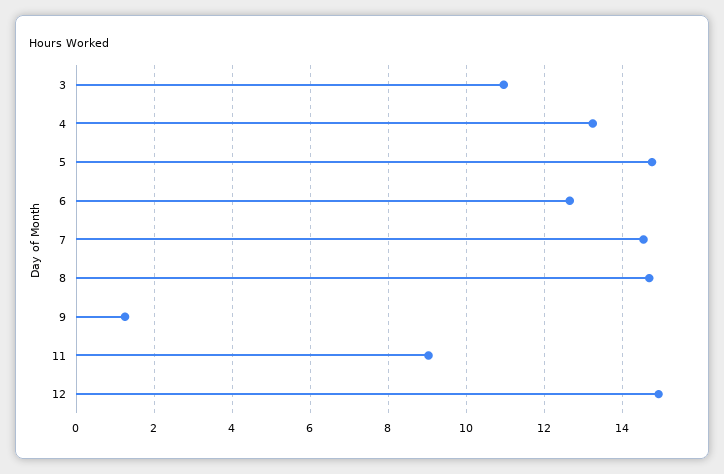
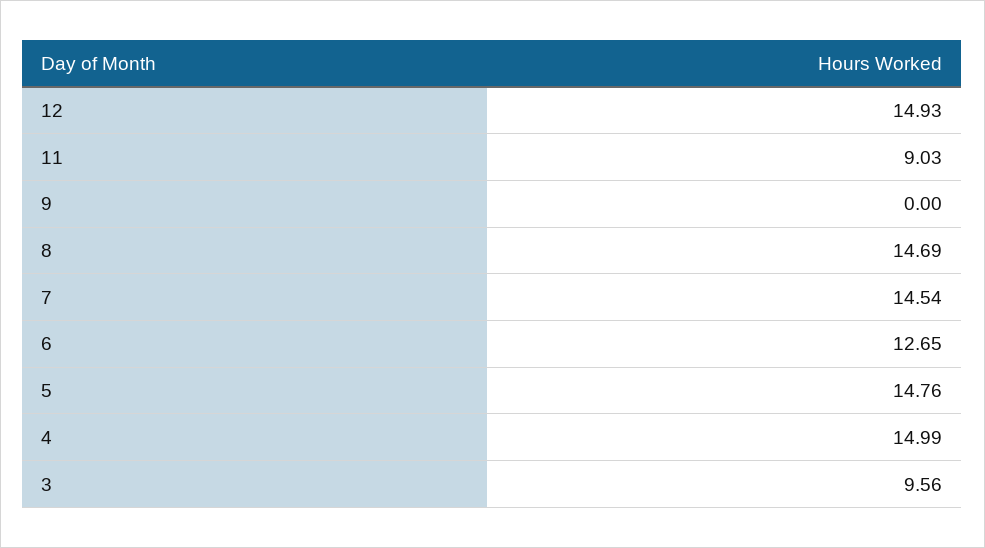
3: 11 -> 9.56
4: 13.2 -> 14.99
9: 1.2 -> 0

